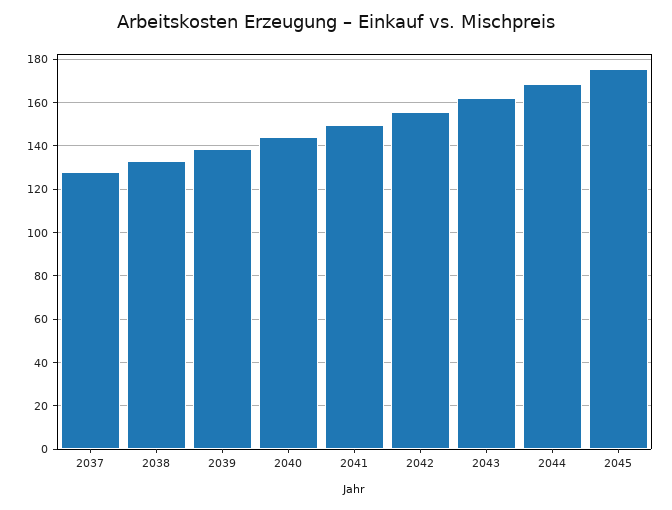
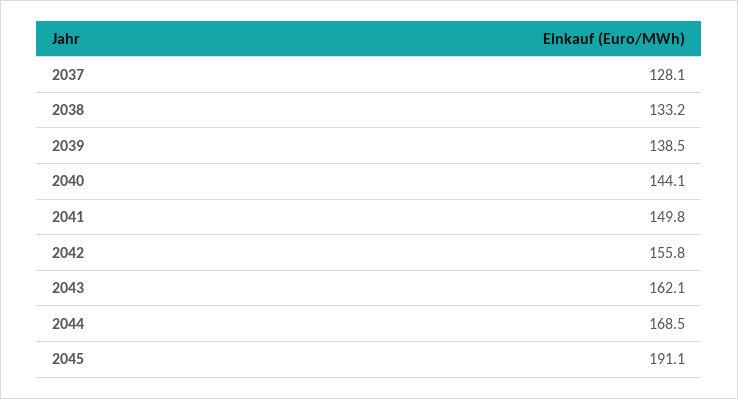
2045: 175 -> 191.1

